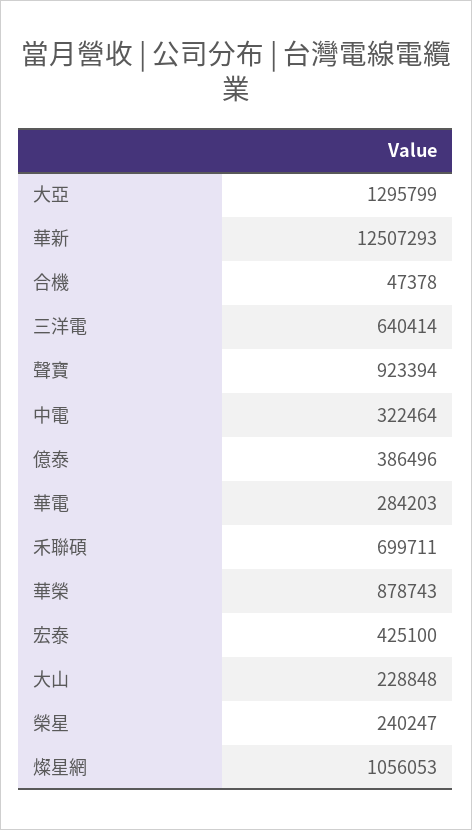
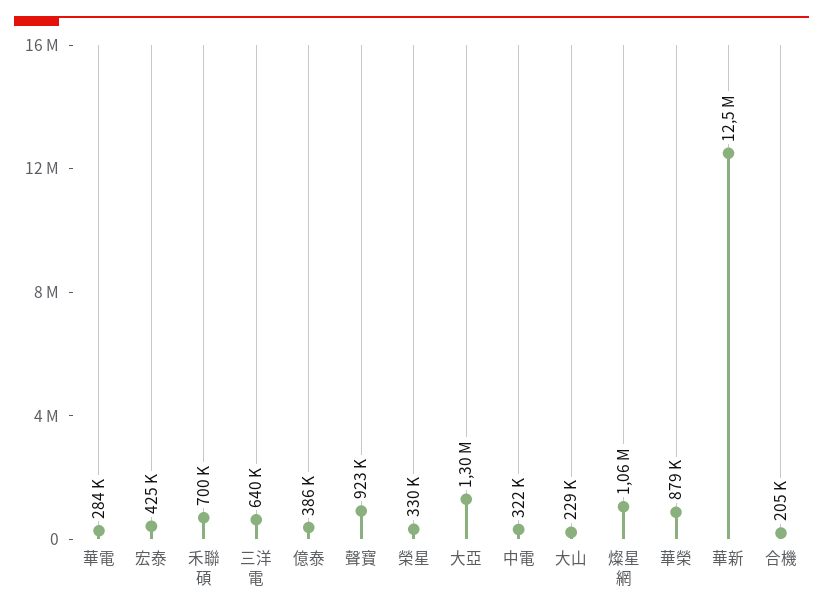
合機: 47378 -> 205000
榮星: 240247 -> 330000

